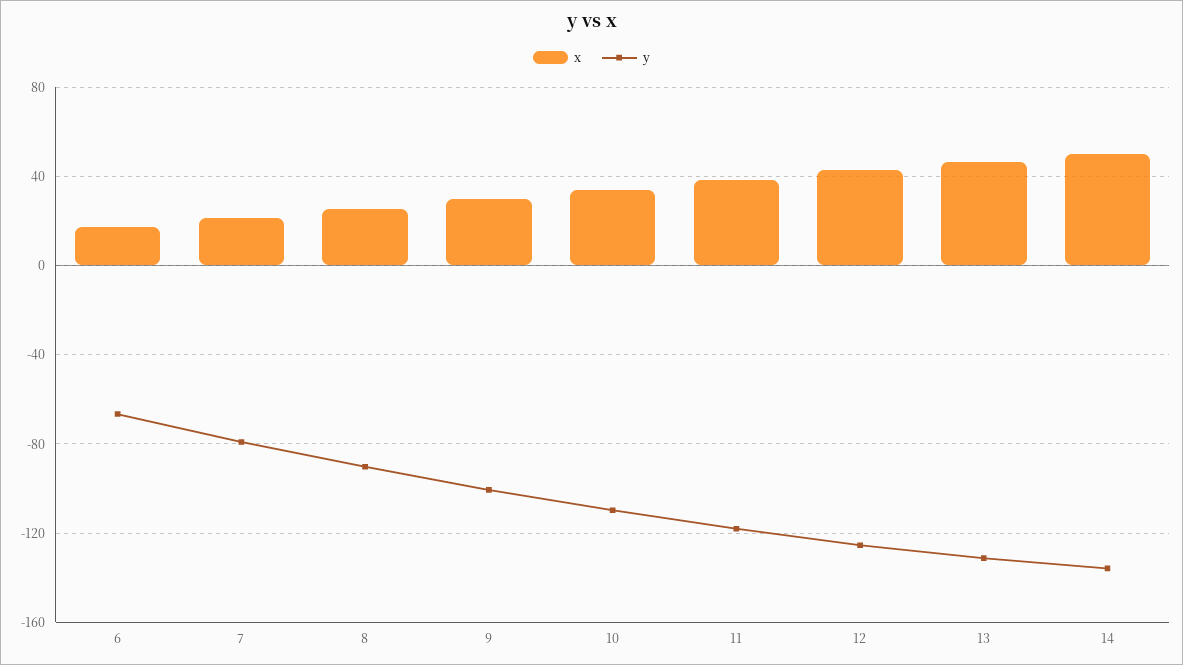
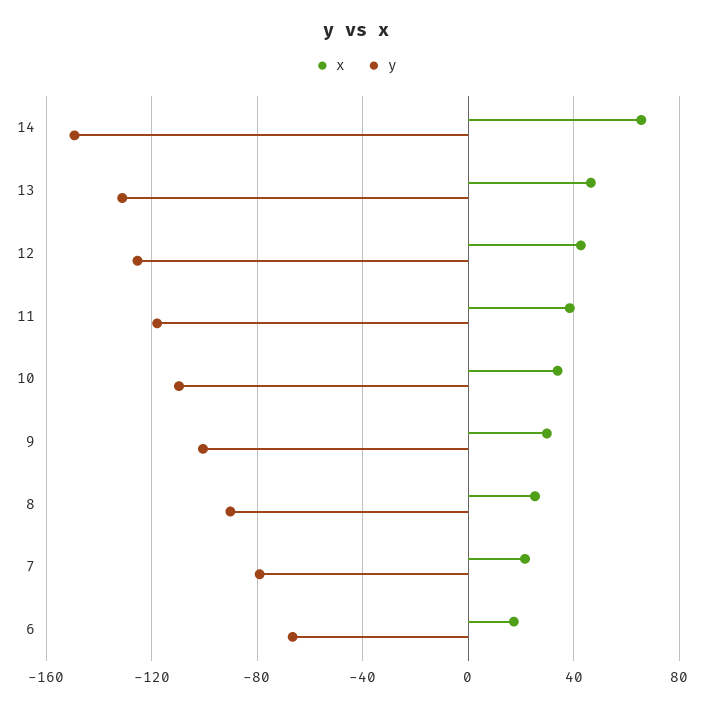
x, 14: 50 -> 65
y, 14: -135 -> -150

